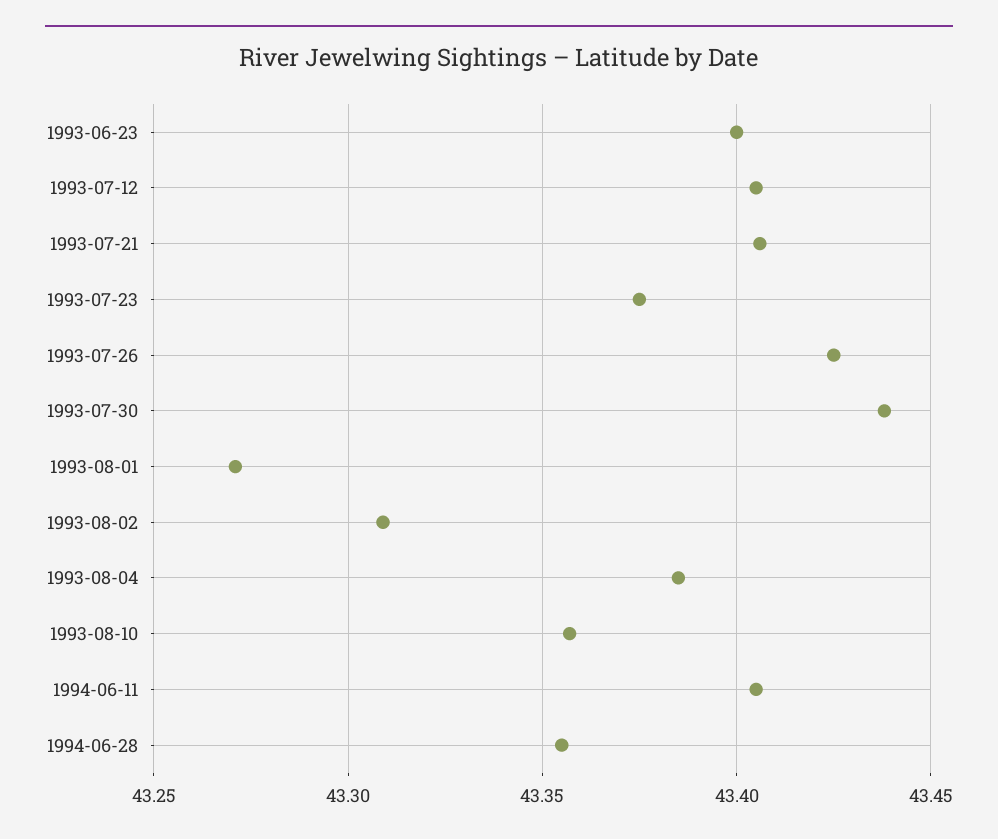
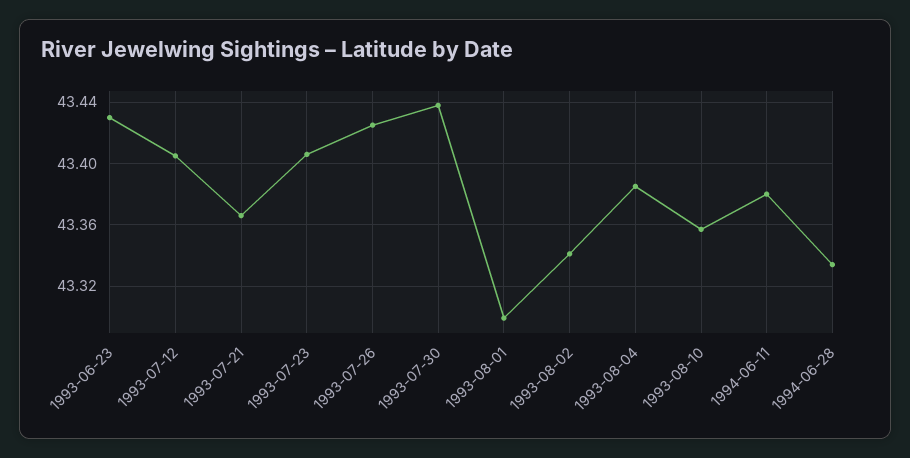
1993-06-23: 43.4 -> 43.43
1993-07-21: 43.405 -> 43.365
1993-07-23: 43.375 -> 43.405
1993-08-01: 43.27 -> 43.3
1993-08-02: 43.31 -> 43.34
1994-06-11: 43.405 -> 43.38
1994-06-28: 43.355 -> 43.335

